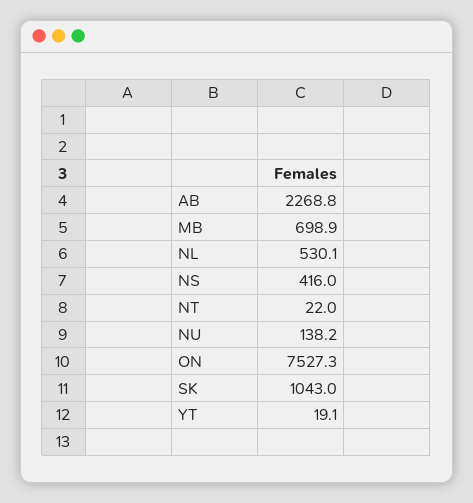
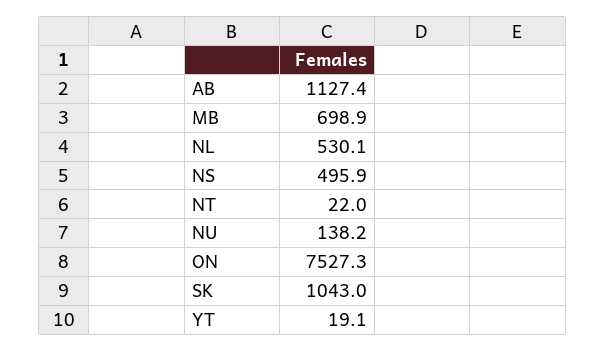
AB: 2268.8 -> 1127.4
NS: 416 -> 495.9

